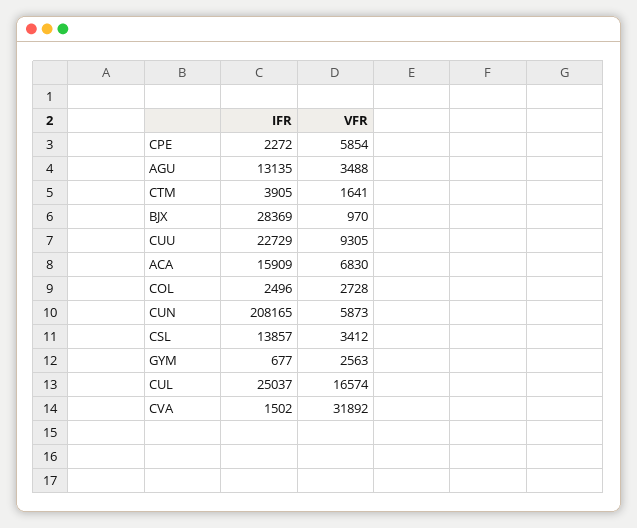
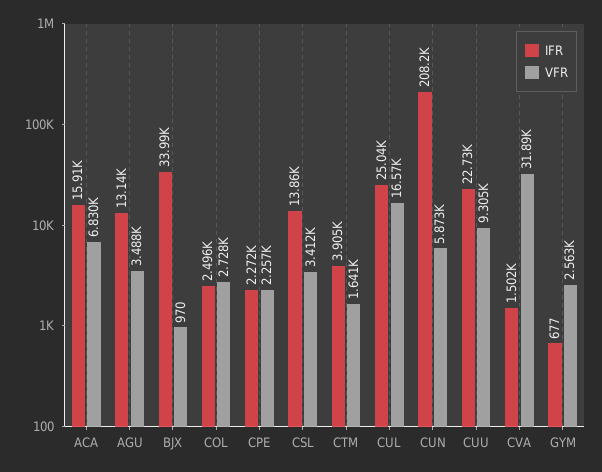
VFR, CPE: 5854 -> 2257
IFR, BJX: 28369 -> 33990

